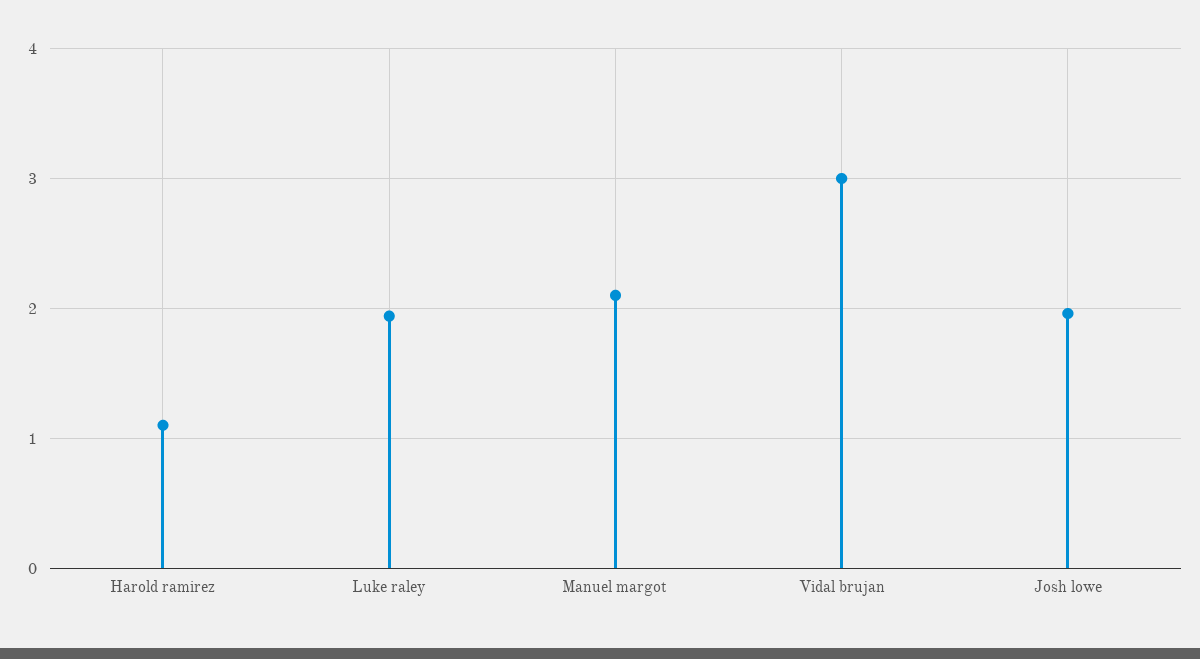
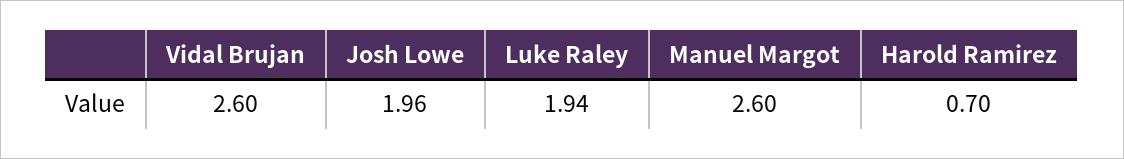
Harold ramirez: 1.1 -> 0.7
Manuel margot: 2.1 -> 2.6
Vidal brujan: 3 -> 2.6

